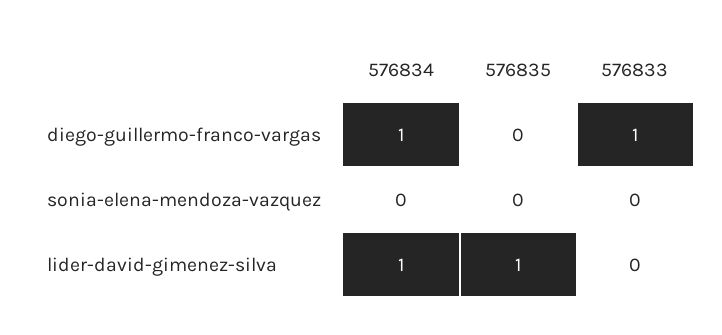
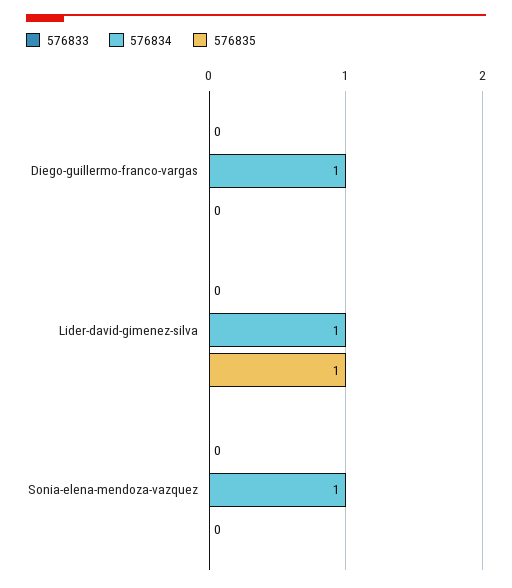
576833, diego-guillermo-franco-vargas: 1 -> 0
576834, sonia-elena-mendoza-vazquez: 0 -> 1

